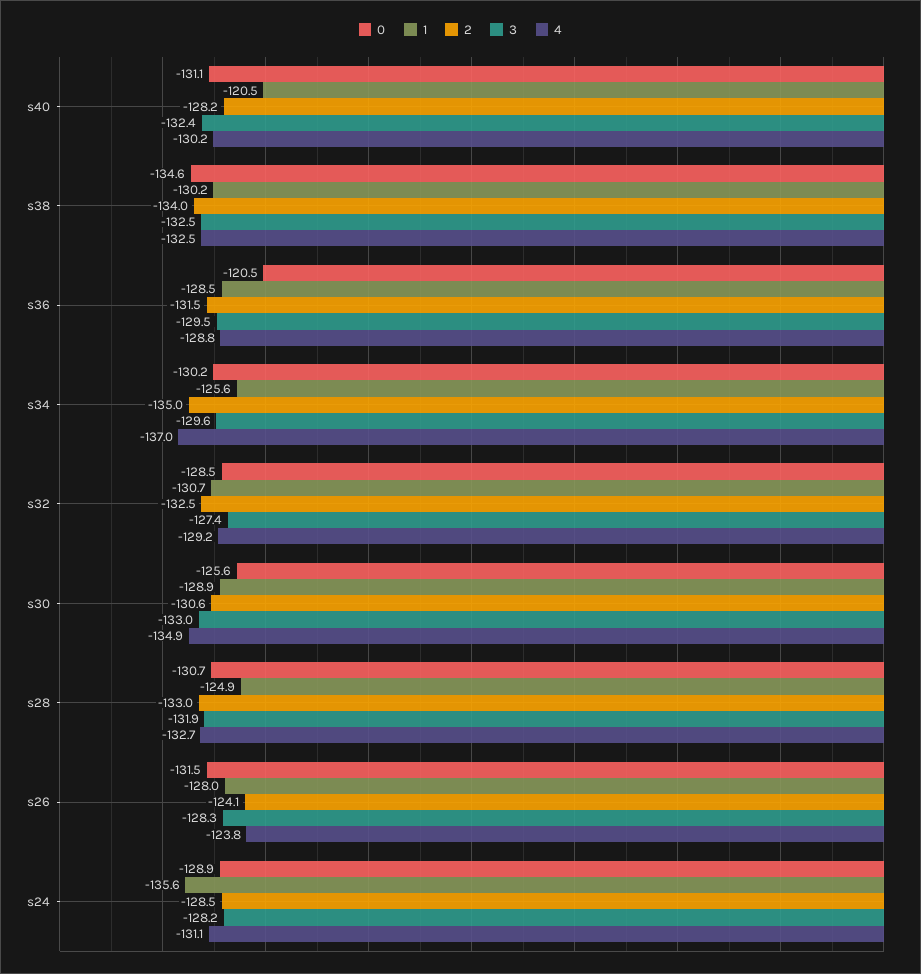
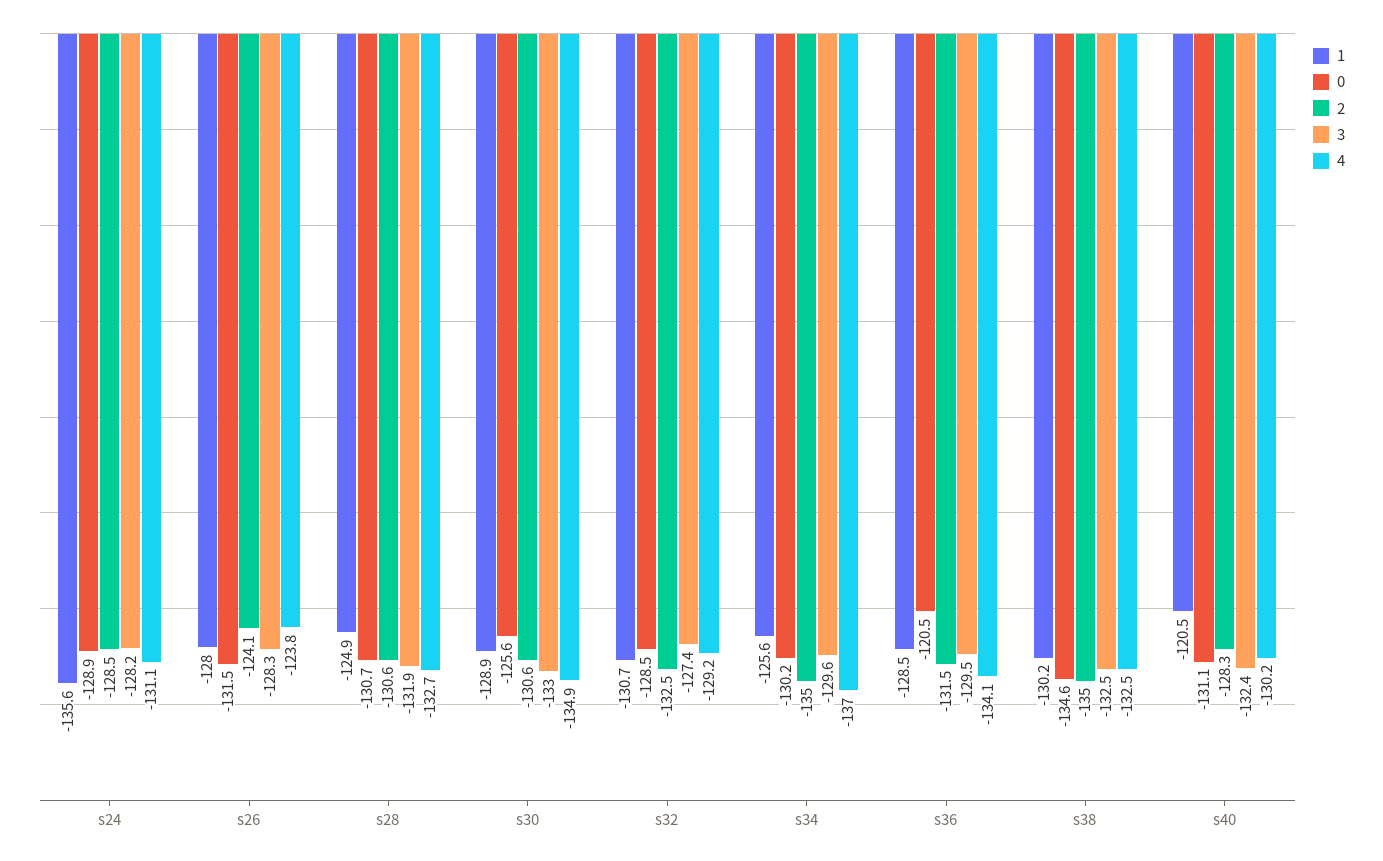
2, s40: -128.2 -> -128.3
2, s38: -134 -> -135
4, s36: -128.8 -> -134.1
2, s28: -133 -> -130.6

